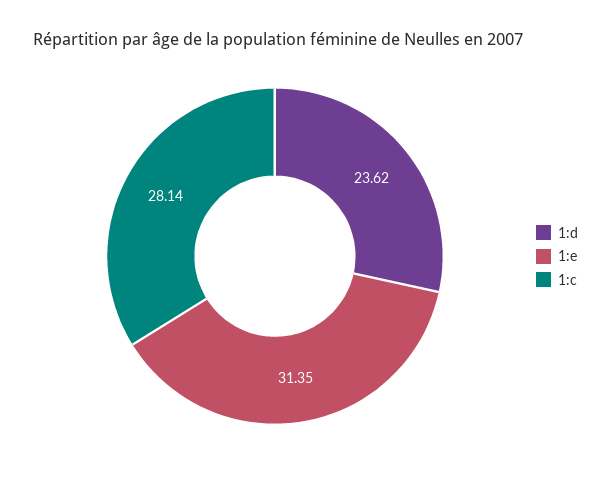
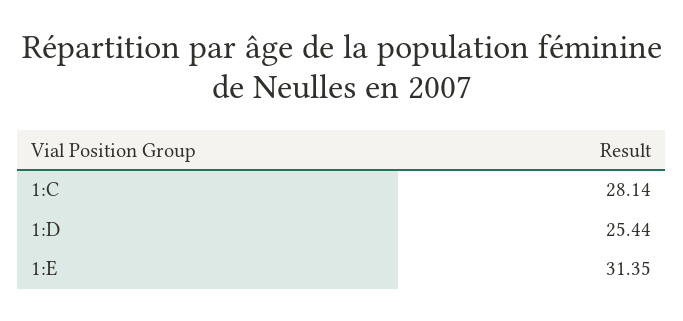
1:d: 23.62 -> 25.44

